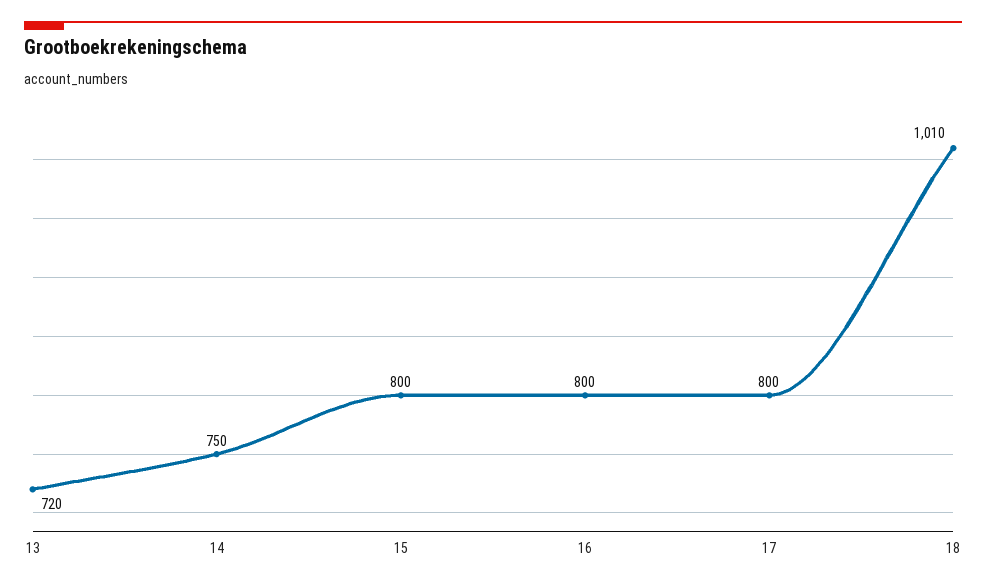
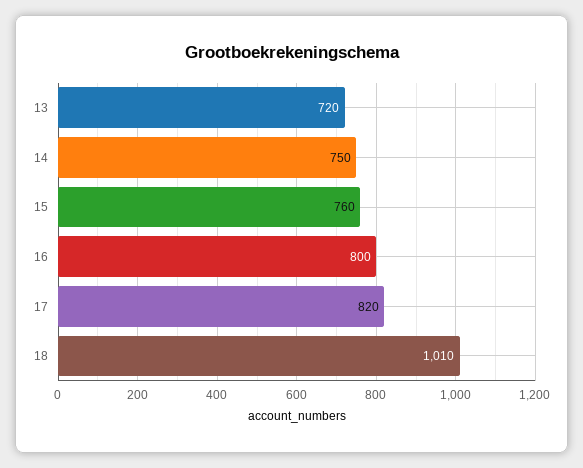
15: 800 -> 760
17: 800 -> 820

